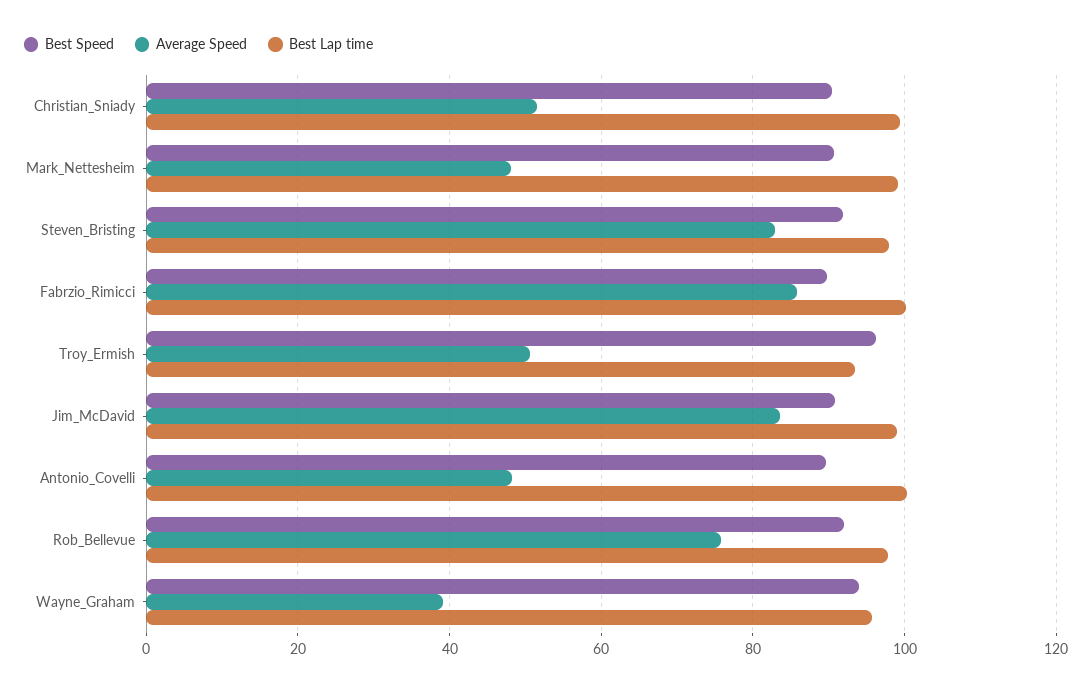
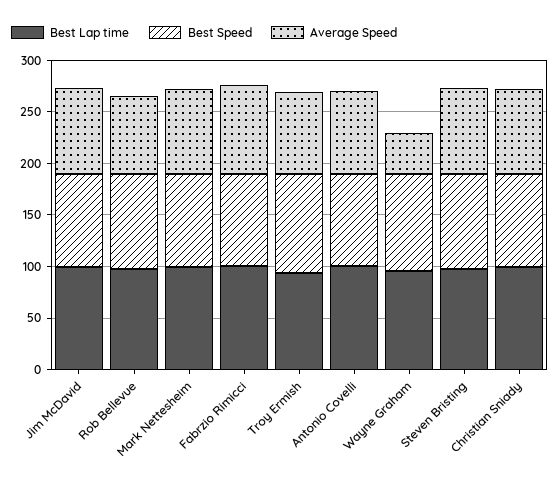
Average Speed, Christian_Sniady: 52 -> 80
Average Speed, Mark_Nettesheim: 48 -> 80
Average Speed, Troy_Ermish: 50 -> 80
Average Speed, Antonio_Covelli: 48 -> 80

